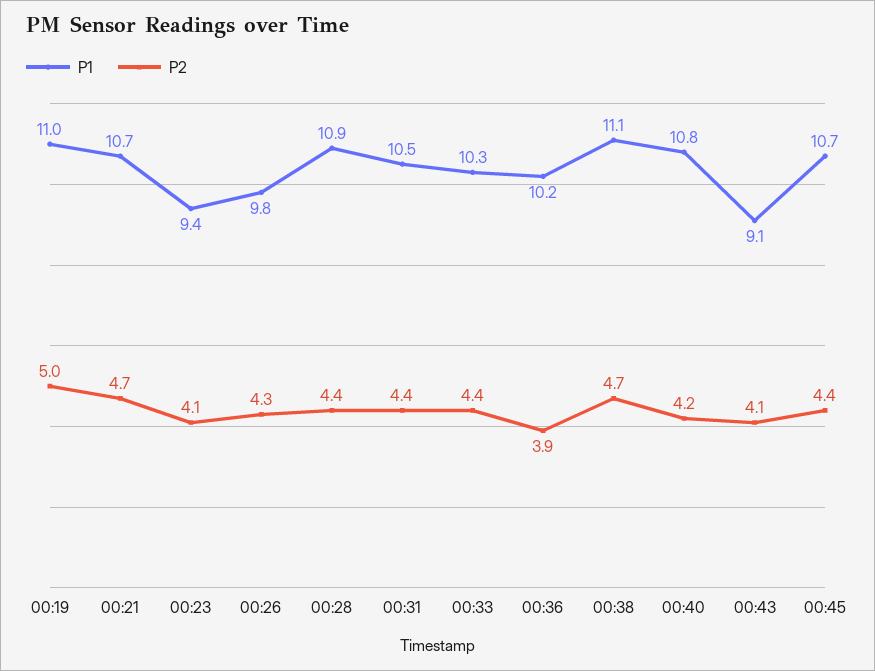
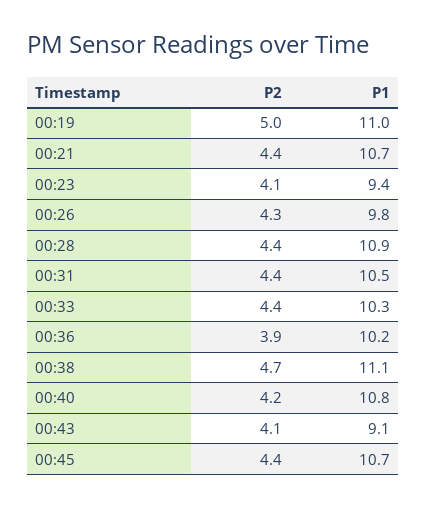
P2, 00:21: 4.7 -> 4.4

